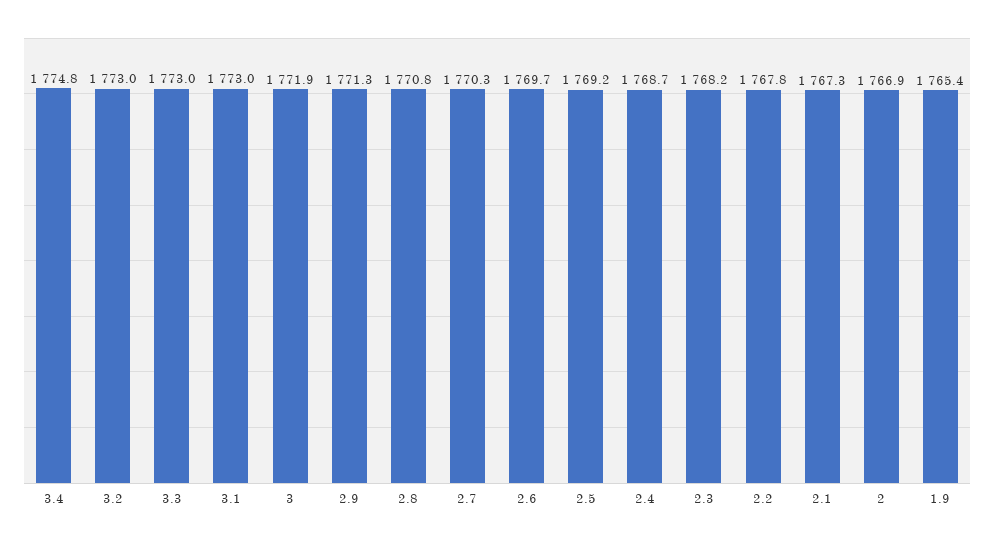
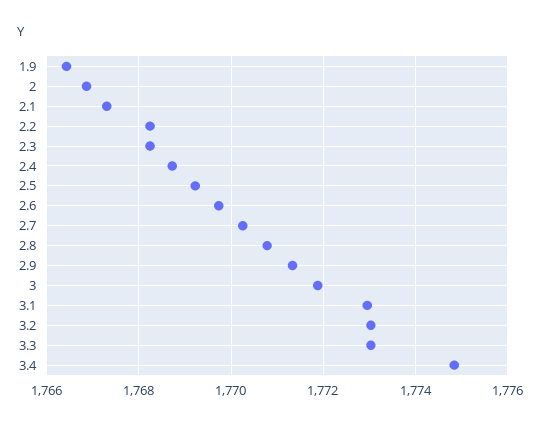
2.2: 1767.8 -> 1768.2
1.9: 1765.4 -> 1766.4

